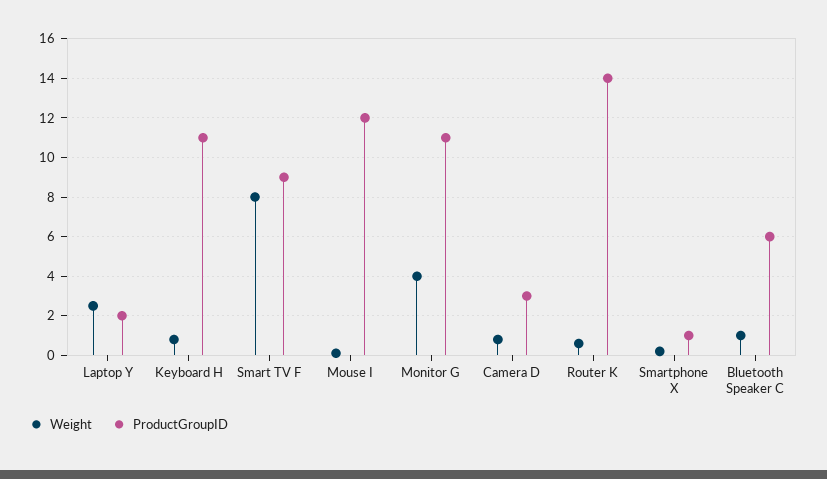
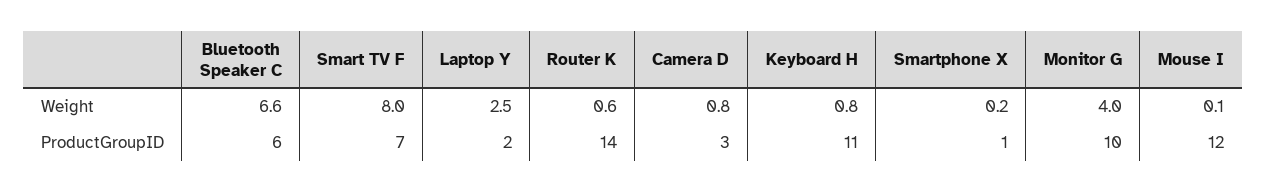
ProductGroupID, Smart TV F: 9 -> 7
ProductGroupID, Monitor G: 11 -> 10
Weight, Bluetooth Speaker C: 1 -> 6.6

